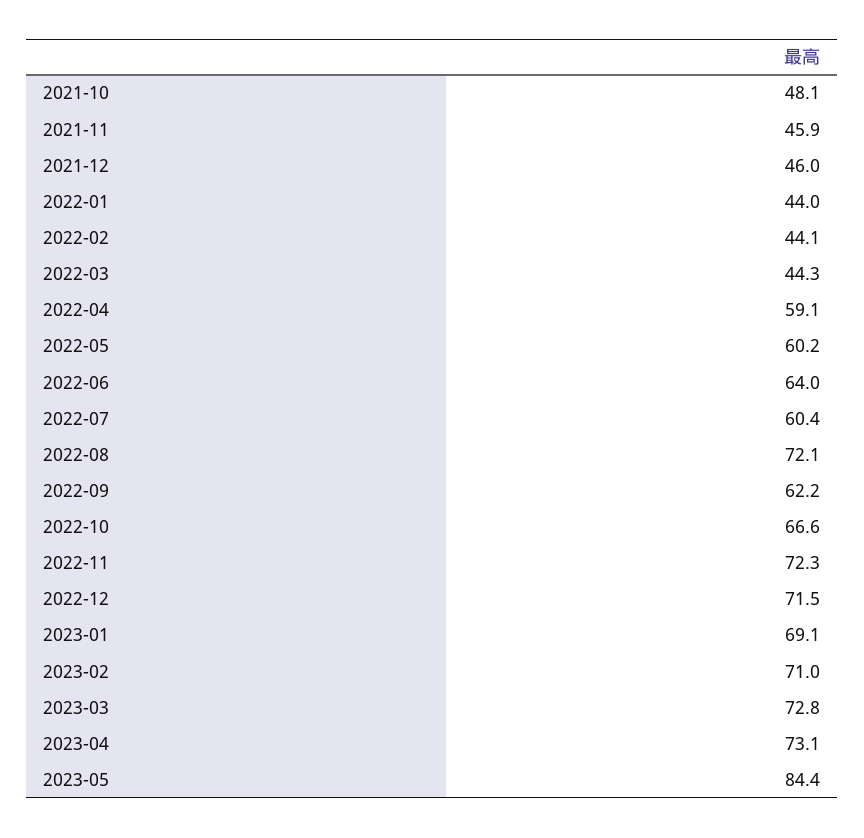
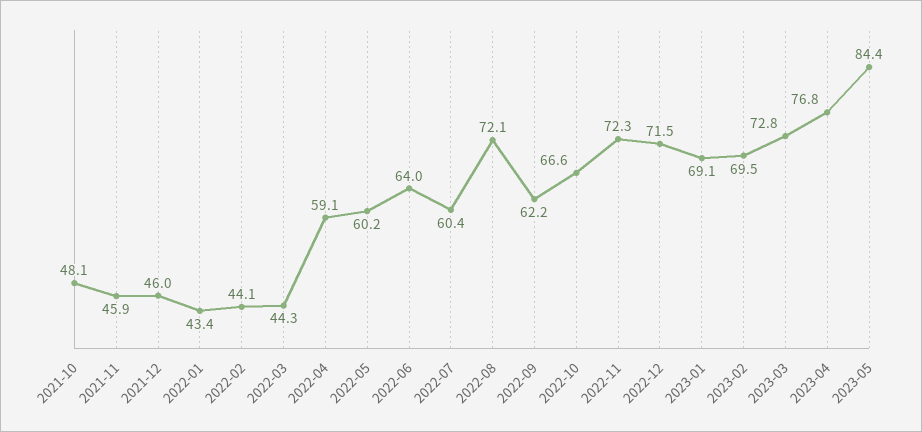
2022-01: 44 -> 43.4
2023-02: 71 -> 69.5
2023-04: 73.1 -> 76.8

